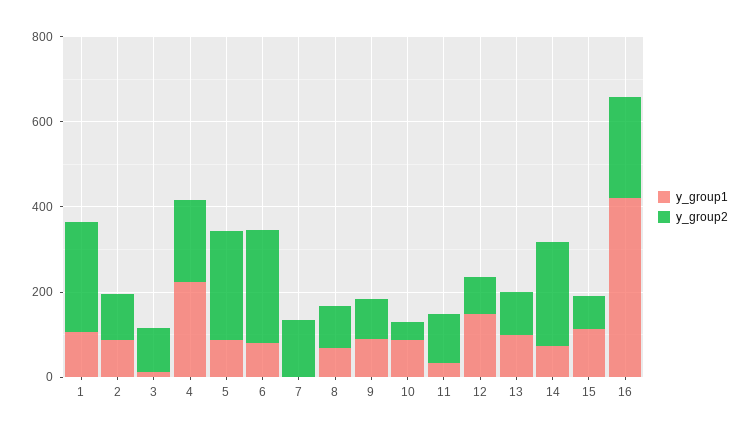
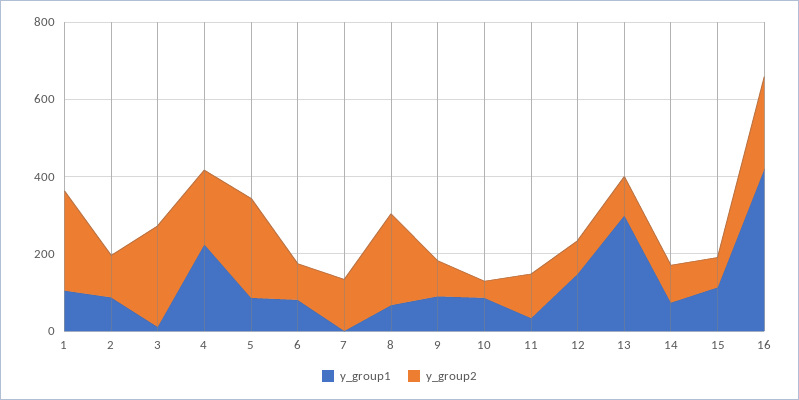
y_group2, 3: 100 -> 250
y_group2, 6: 250 -> 100
y_group2, 8: 100 -> 250
y_group1, 13: 100 -> 300
y_group2, 14: 250 -> 100

